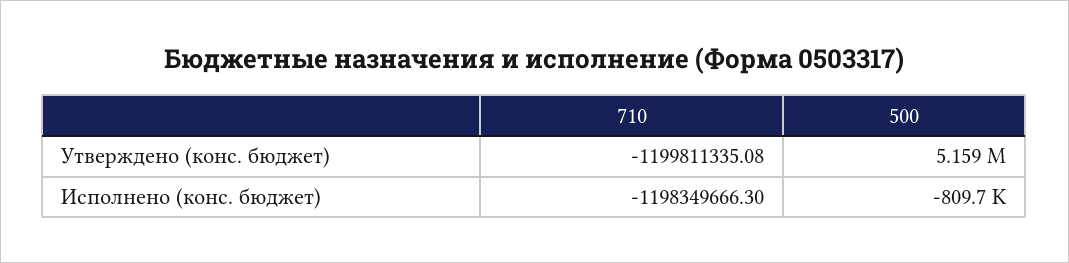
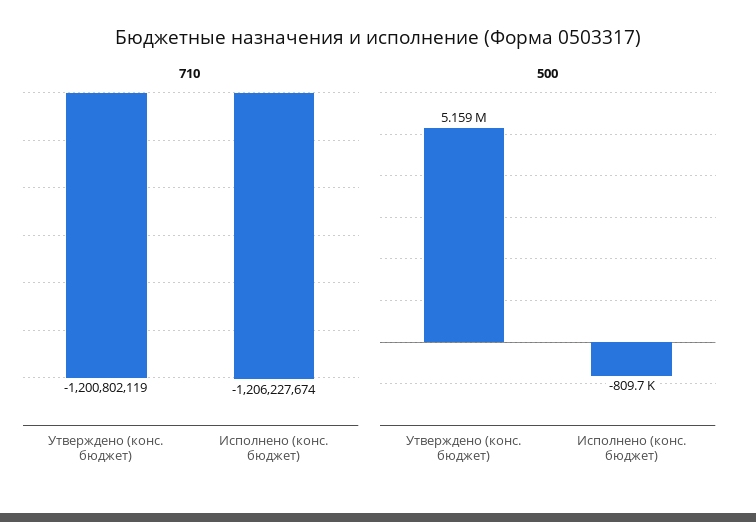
710, Утверждено (конс. бюджет): -1199811335.08 -> -1200802119
710, Исполнено (конс. бюджет): -1198349666.3 -> -1206227674

